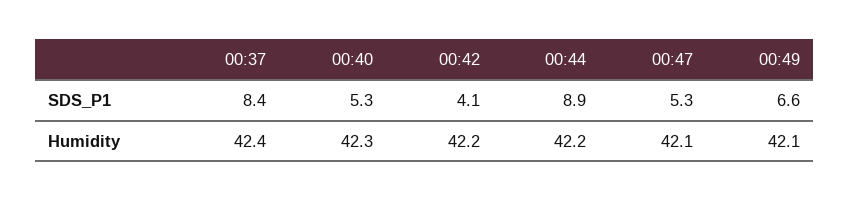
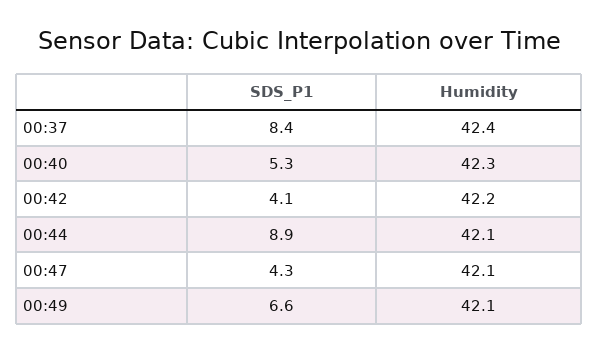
00:47, SDS_P1: 5.3 -> 4.3
00:44, Humidity: 42.2 -> 42.1

